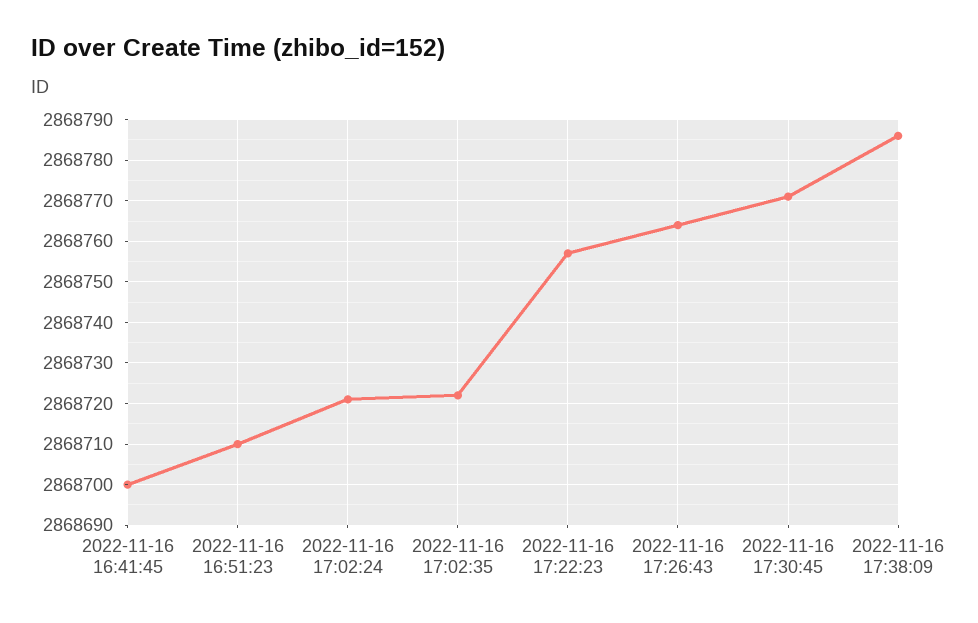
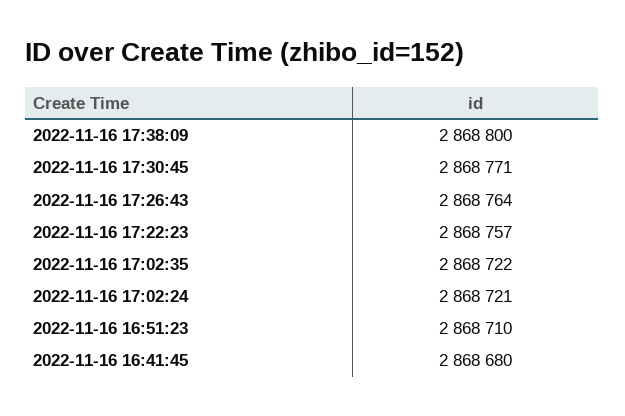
2022-11-16 16:41:45: 2868700 -> 2868680
2022-11-16 17:38:09: 2868785 -> 2868800

